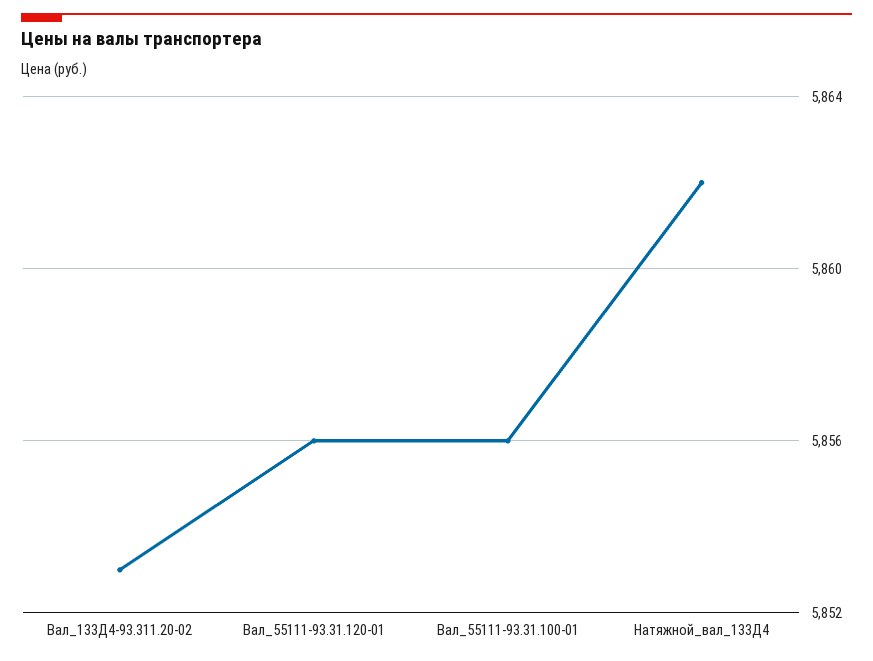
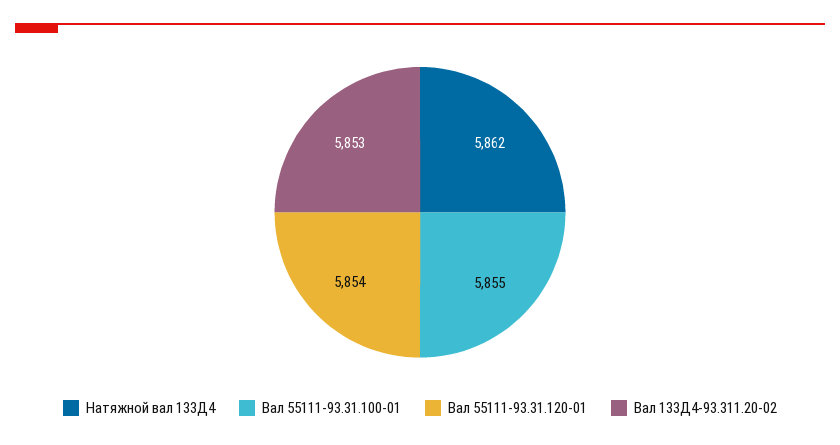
Вал_55111-93.31.120-01: 5856 -> 5854
Вал_55111-93.31.100-01: 5856 -> 5855

